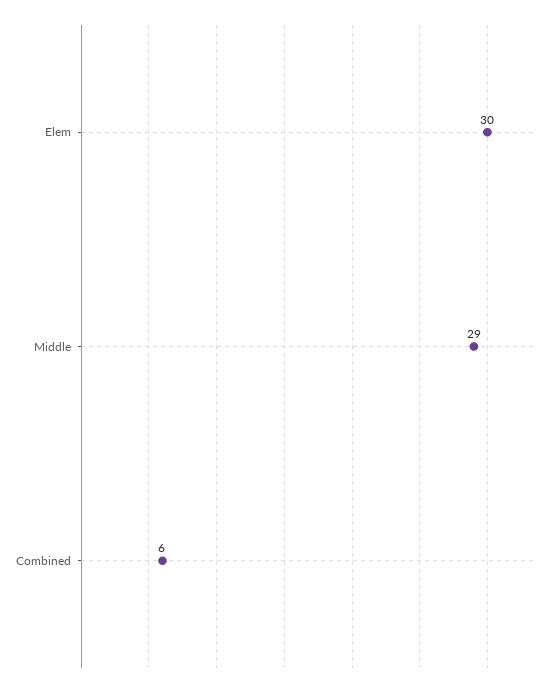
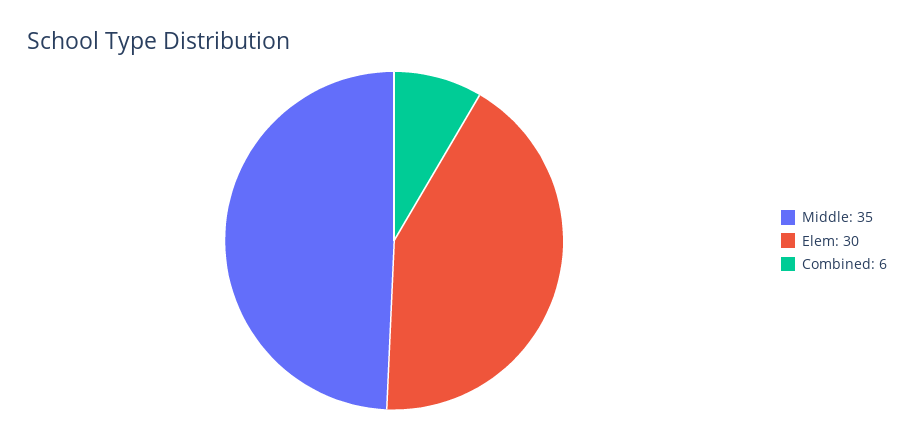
Middle: 29 -> 35

